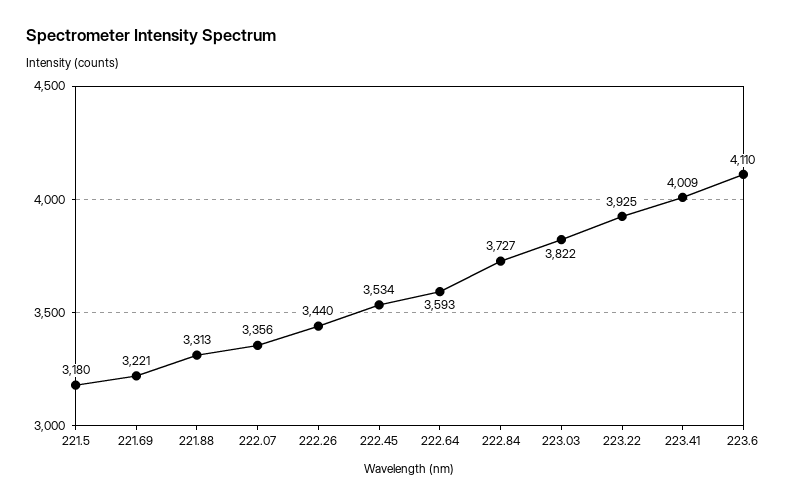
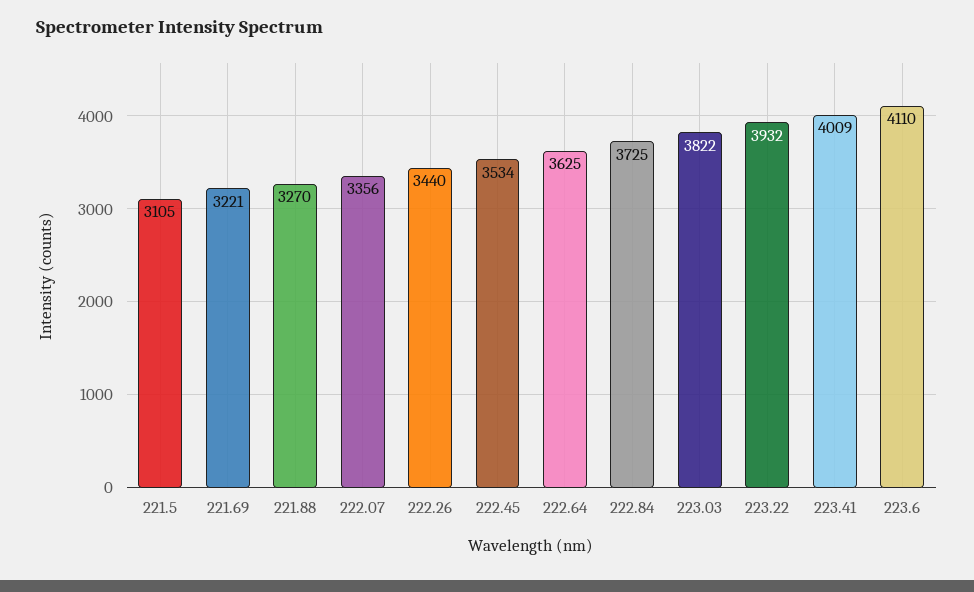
221.5: 3180 -> 3105
221.88: 3313 -> 3270
222.64: 3593 -> 3625
222.84: 3727 -> 3725
223.22: 3925 -> 3932

